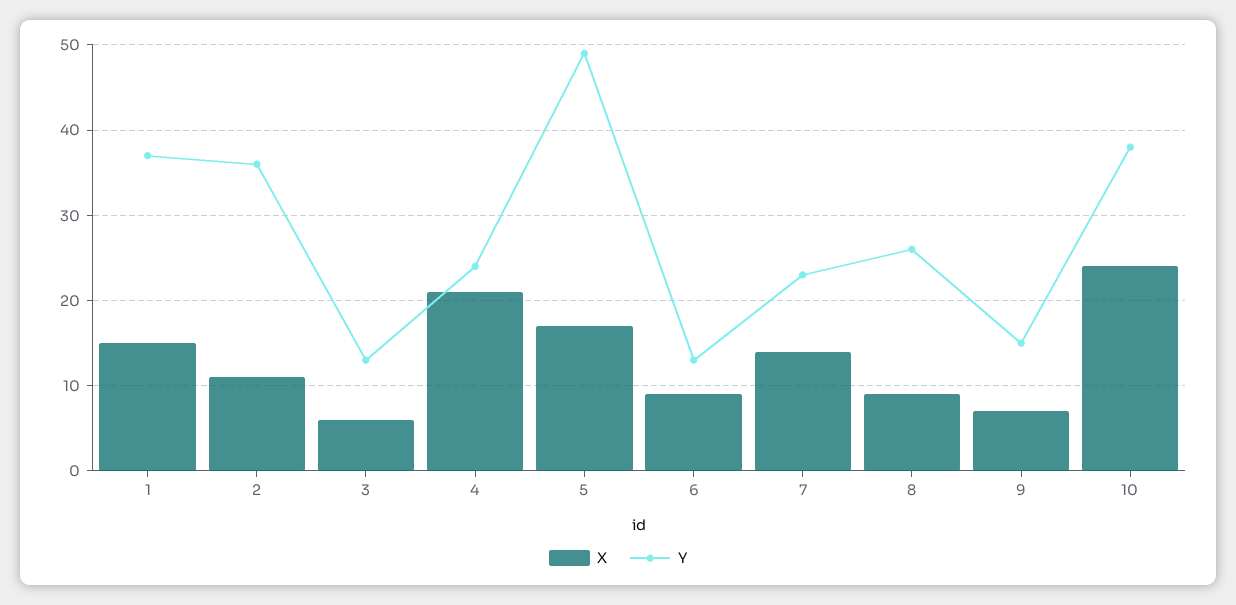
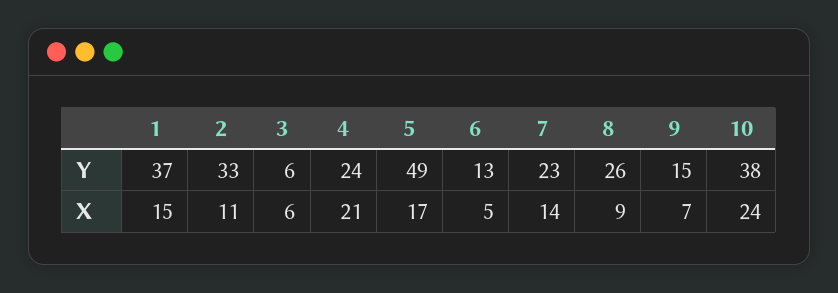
Y, 2: 36 -> 33
Y, 3: 13 -> 6
X, 6: 9 -> 5

